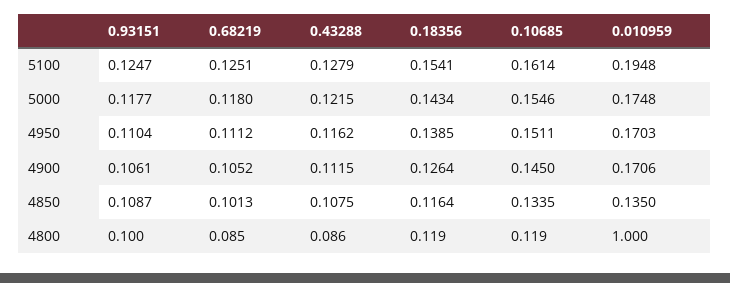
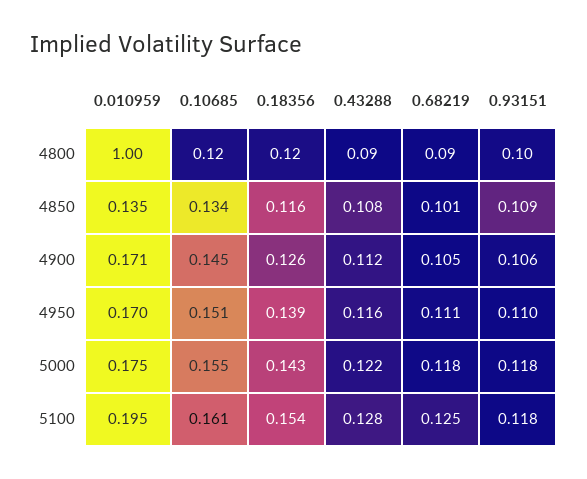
0.93151, 5100: 0.1247 -> 0.118

